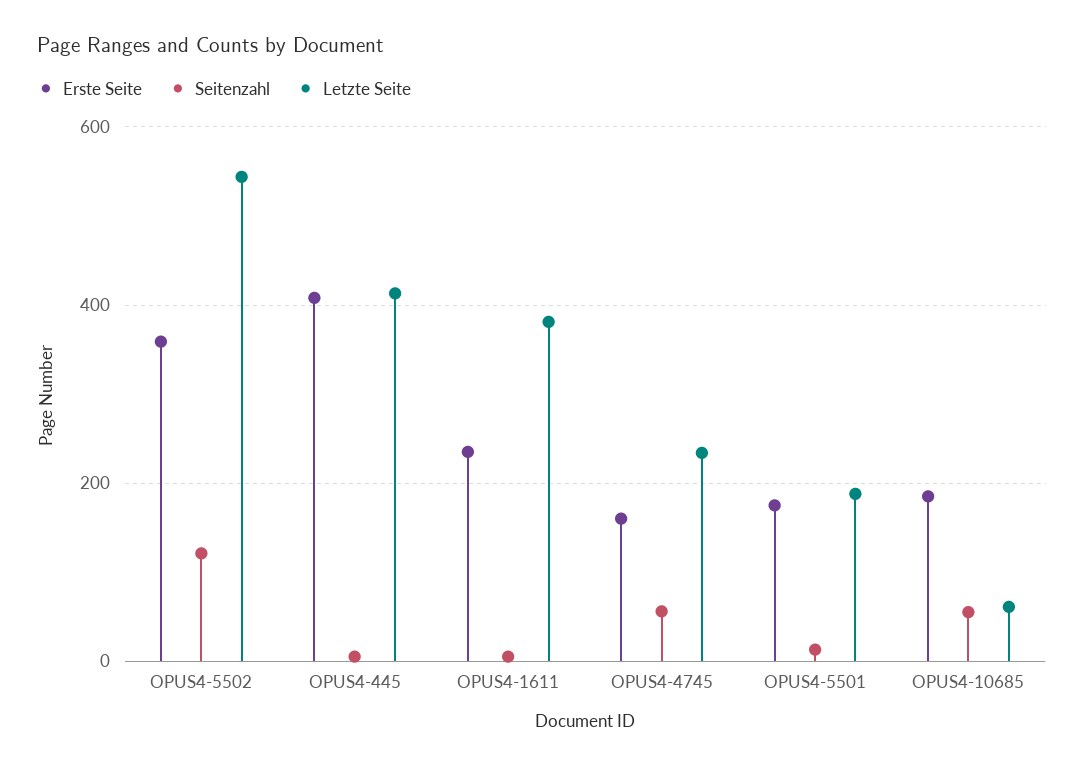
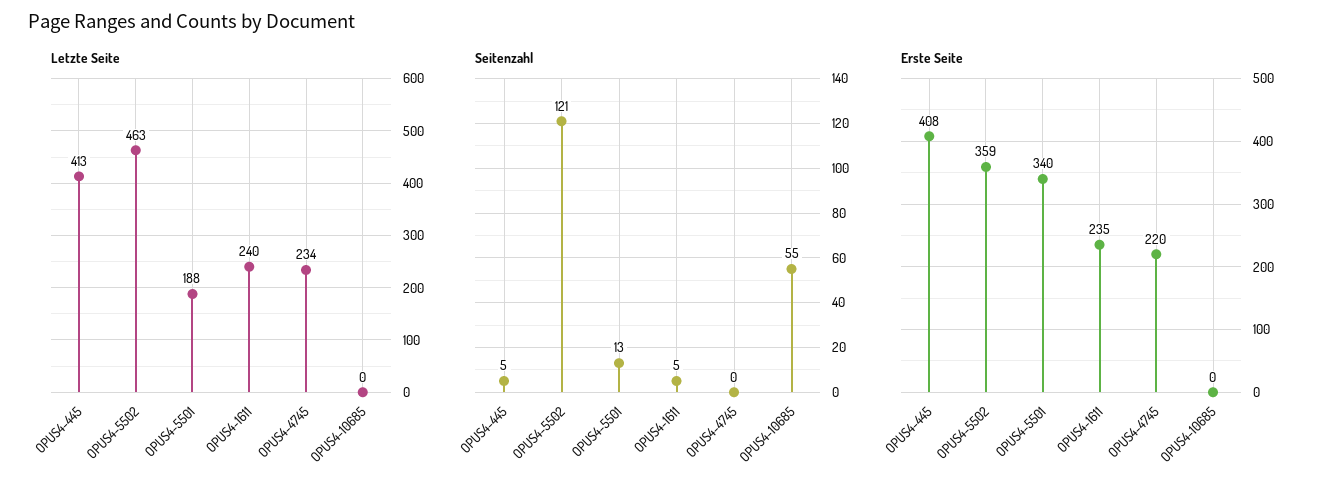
Letzte Seite, OPUS4-5502: 540 -> 463
Letzte Seite, OPUS4-1611: 380 -> 240
Erste Seite, OPUS4-4745: 160 -> 220
Seitenzahl, OPUS4-4745: 60 -> 0
Erste Seite, OPUS4-5501: 180 -> 340
Erste Seite, OPUS4-10685: 180 -> 0
Letzte Seite, OPUS4-10685: 60 -> 0

